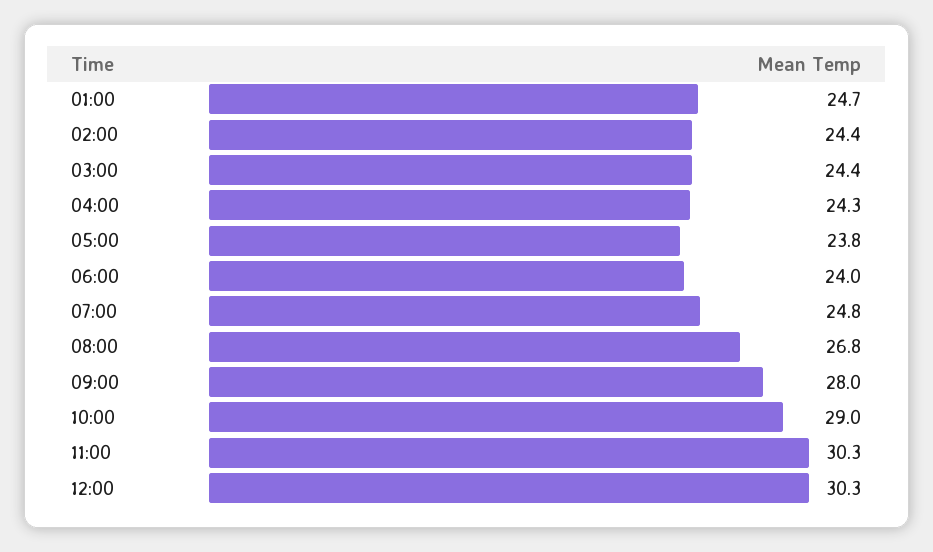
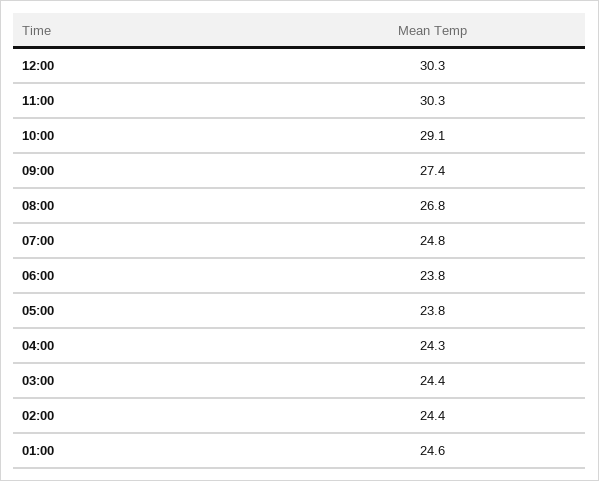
01:00: 24.7 -> 24.6
06:00: 24 -> 23.8
09:00: 28 -> 27.4
10:00: 29 -> 29.1

